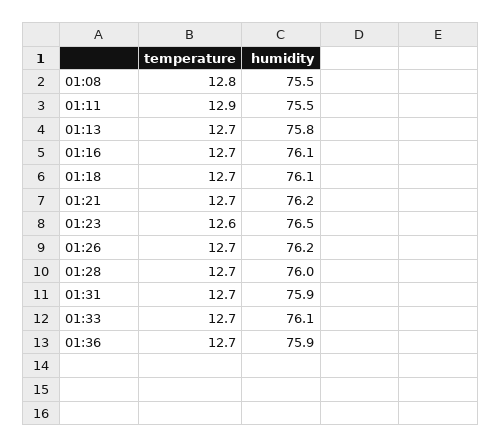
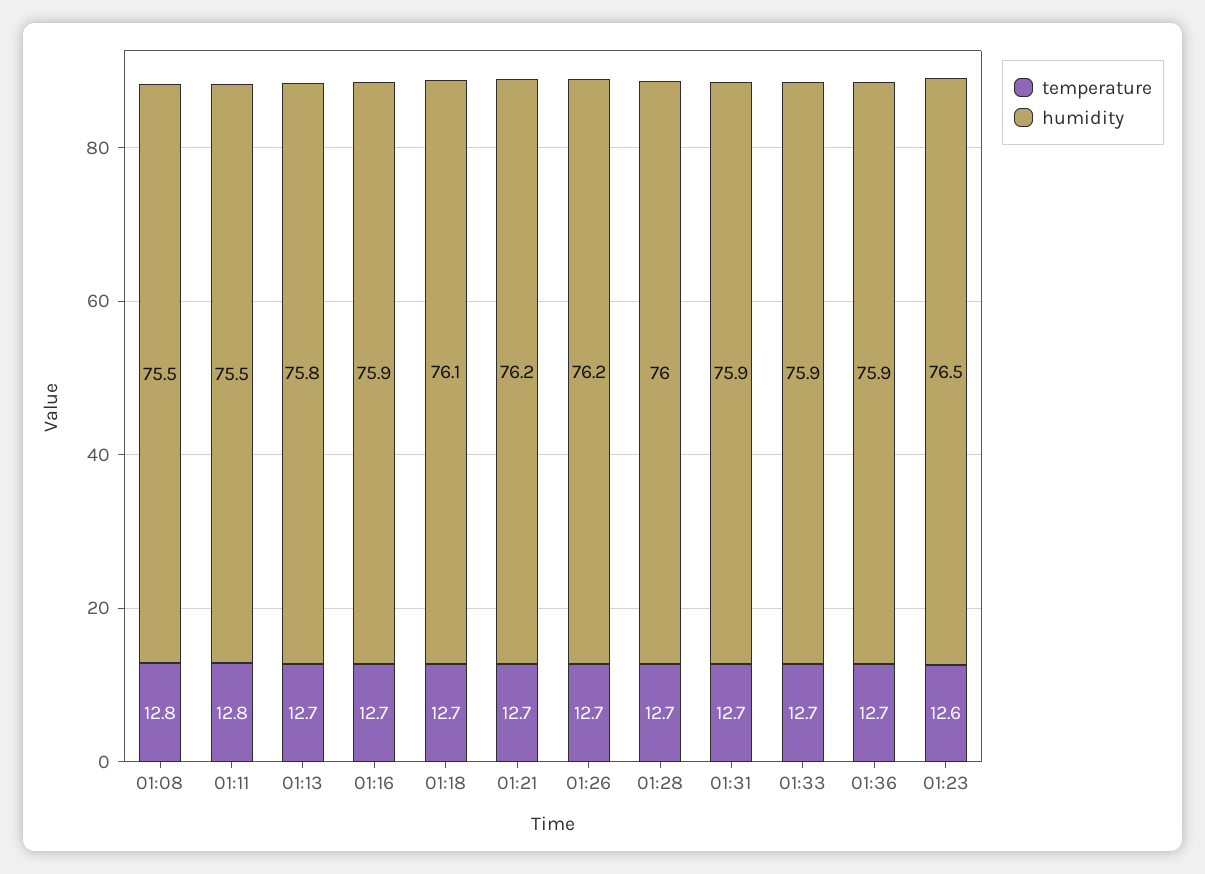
temperature, 01:11: 12.9 -> 12.8
humidity, 01:16: 76.1 -> 75.9
humidity, 01:33: 76.1 -> 75.9

